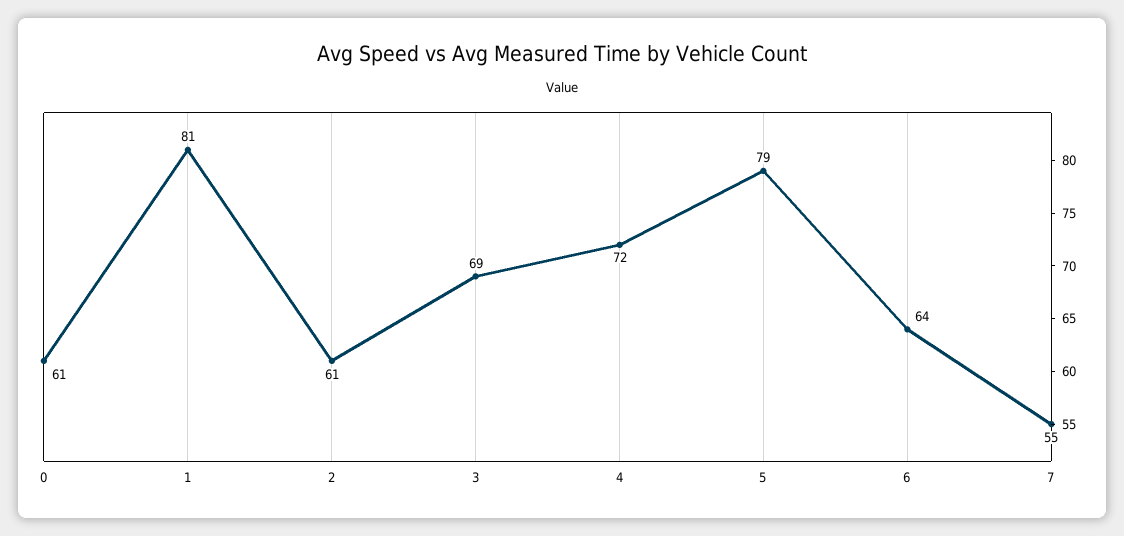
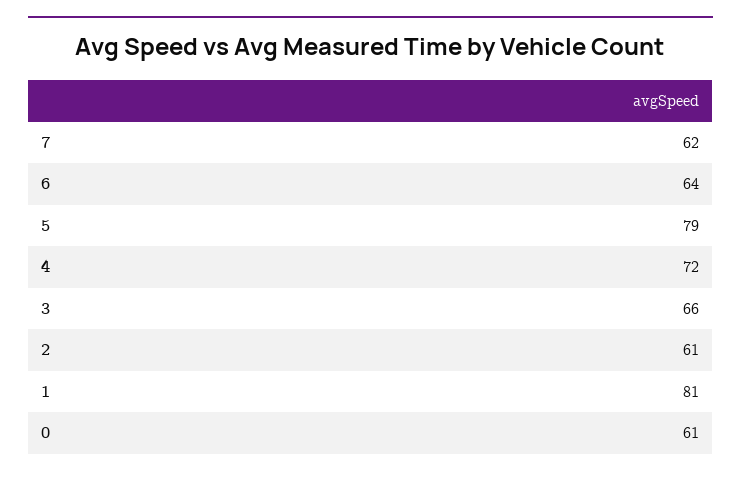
3: 69 -> 66
7: 55 -> 62

